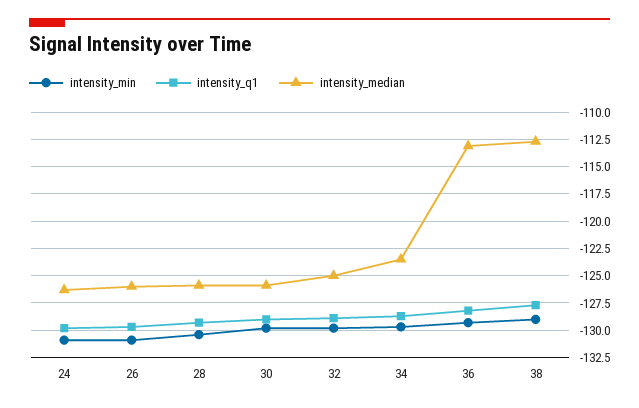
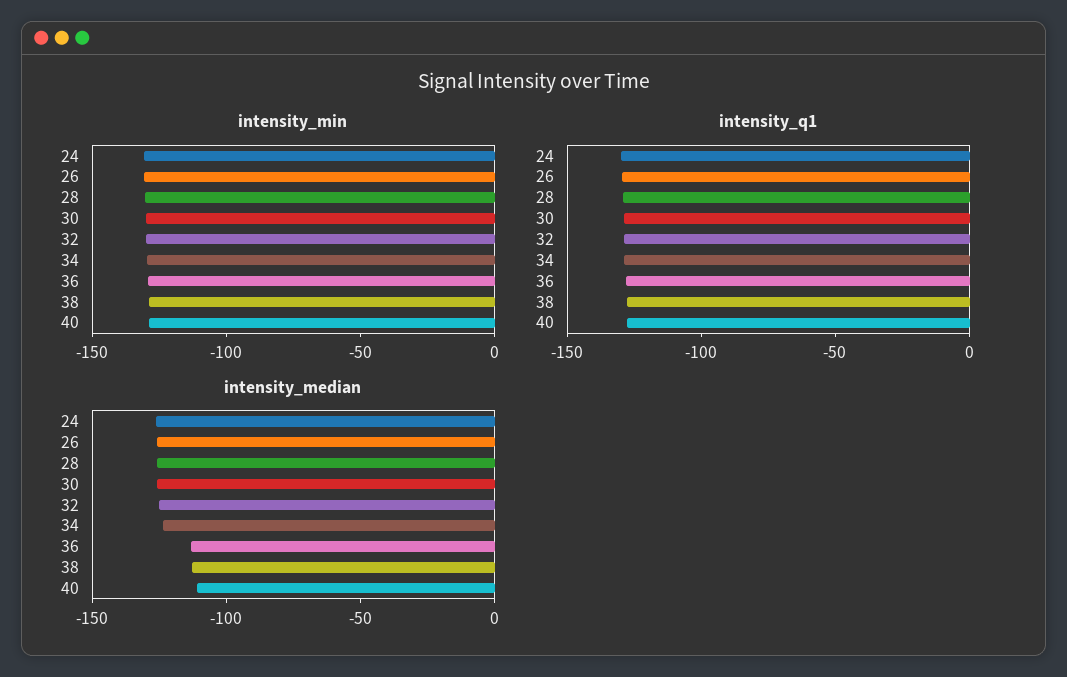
intensity_min, 40: none -> -130
intensity_q1, 40: none -> -130
intensity_median, 40: none -> -110

